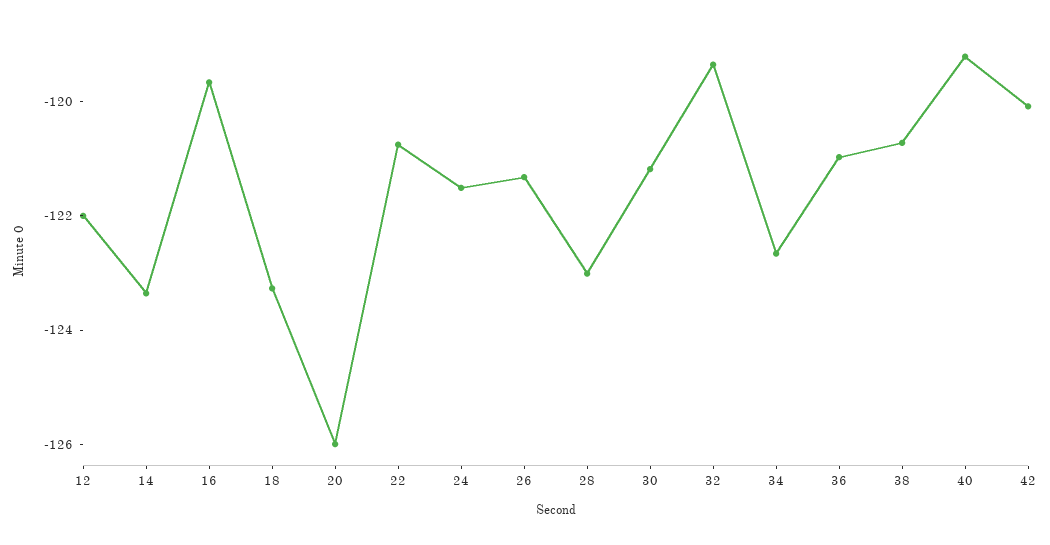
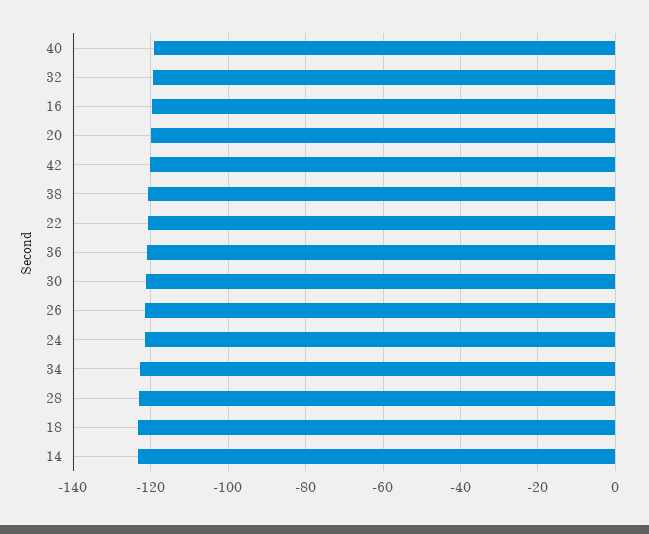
12: -122 -> none
20: -126 -> -120

